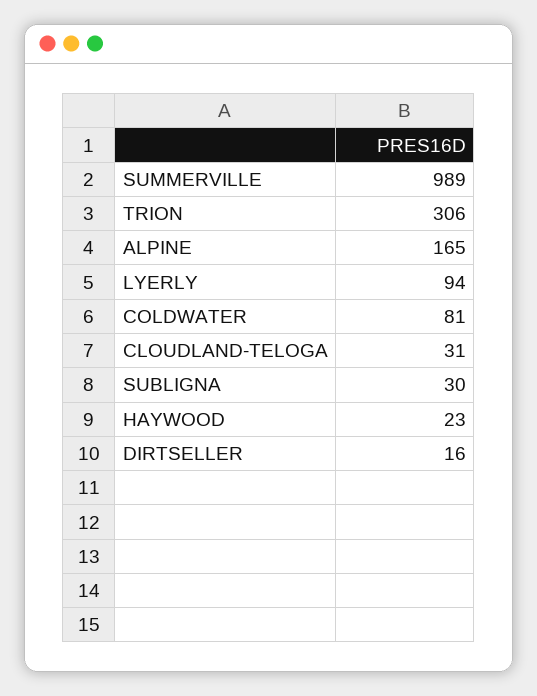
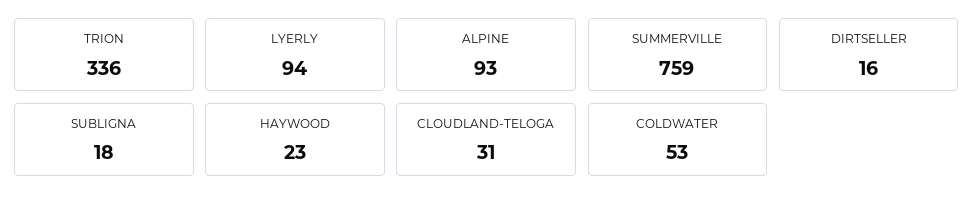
SUMMERVILLE: 989 -> 759
TRION: 306 -> 336
ALPINE: 165 -> 93
COLDWATER: 81 -> 53
SUBLIGNA: 30 -> 18

